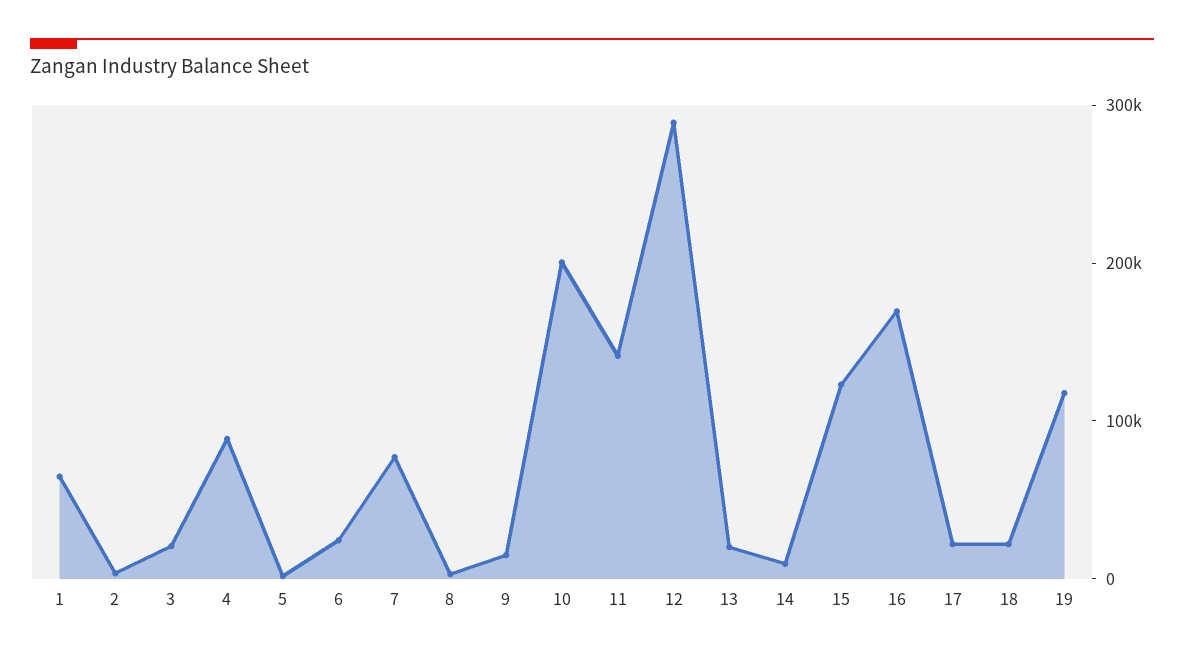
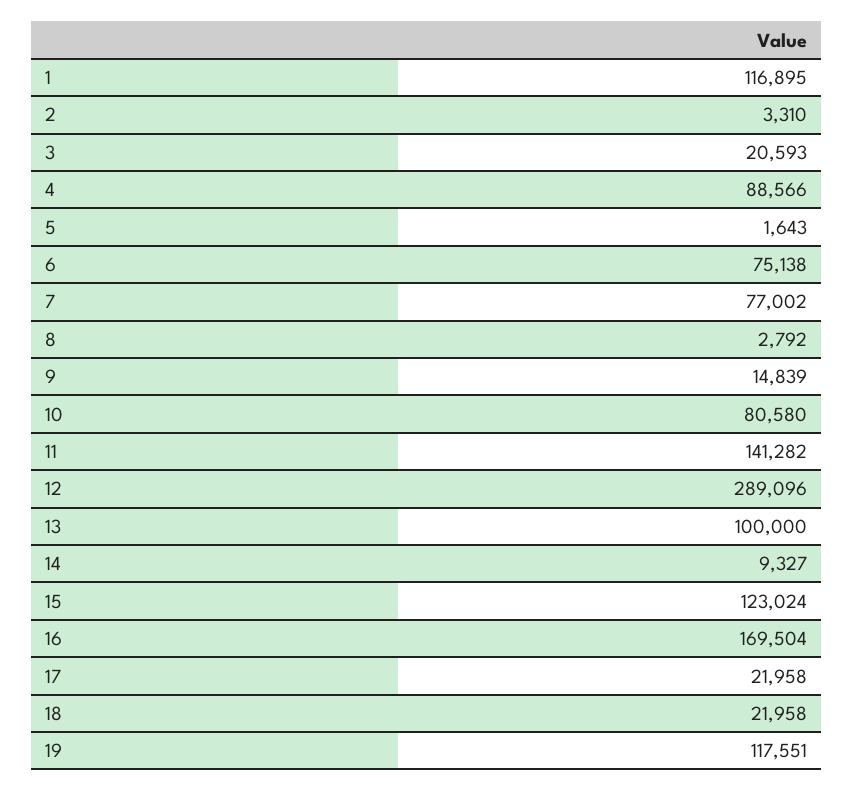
1: 60000 -> 116895
6: 20000 -> 75138
10: 200000 -> 80580
13: 20000 -> 100000

